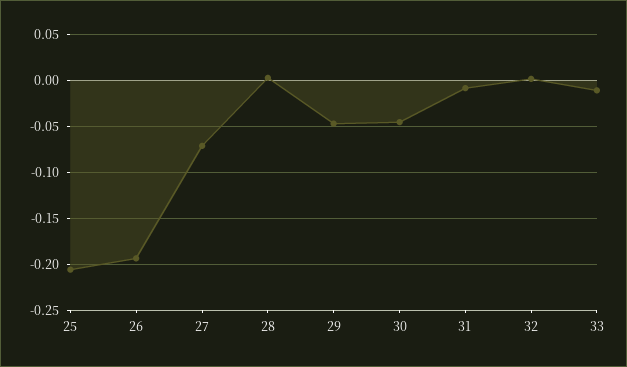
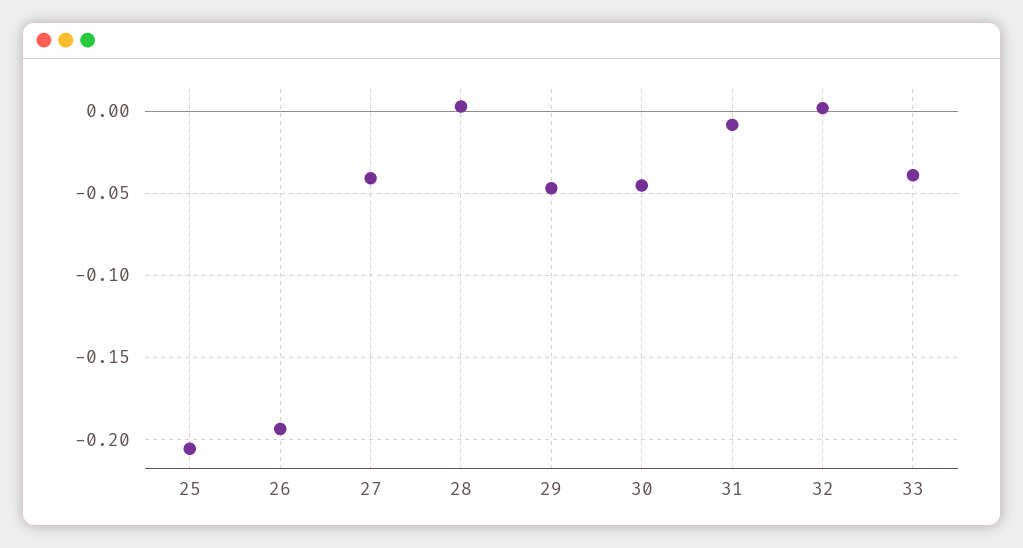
27: -0.07 -> -0.04
33: -0.01 -> -0.04

